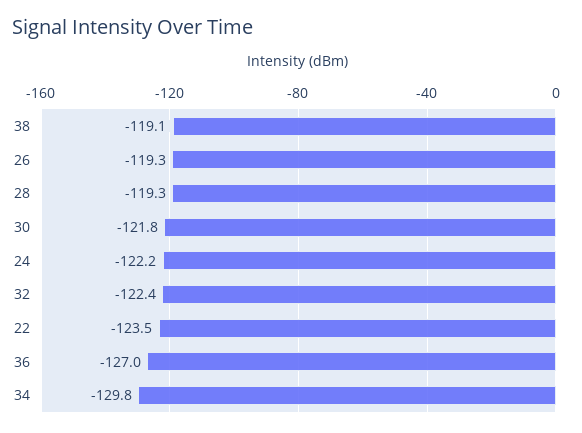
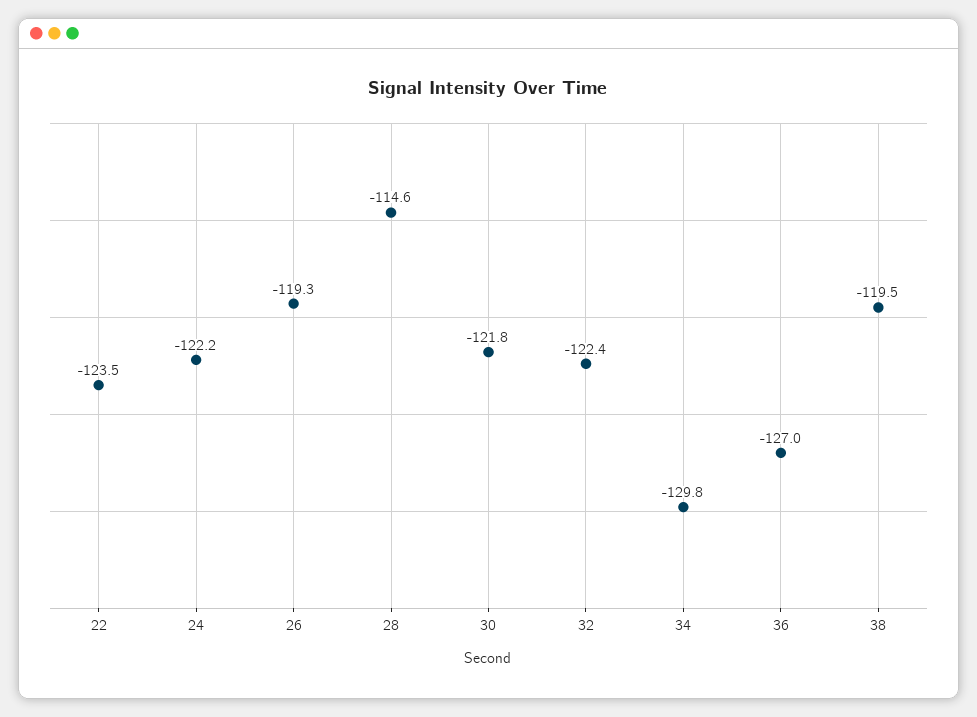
38: -119.1 -> -119.5
28: -119.3 -> -114.6

